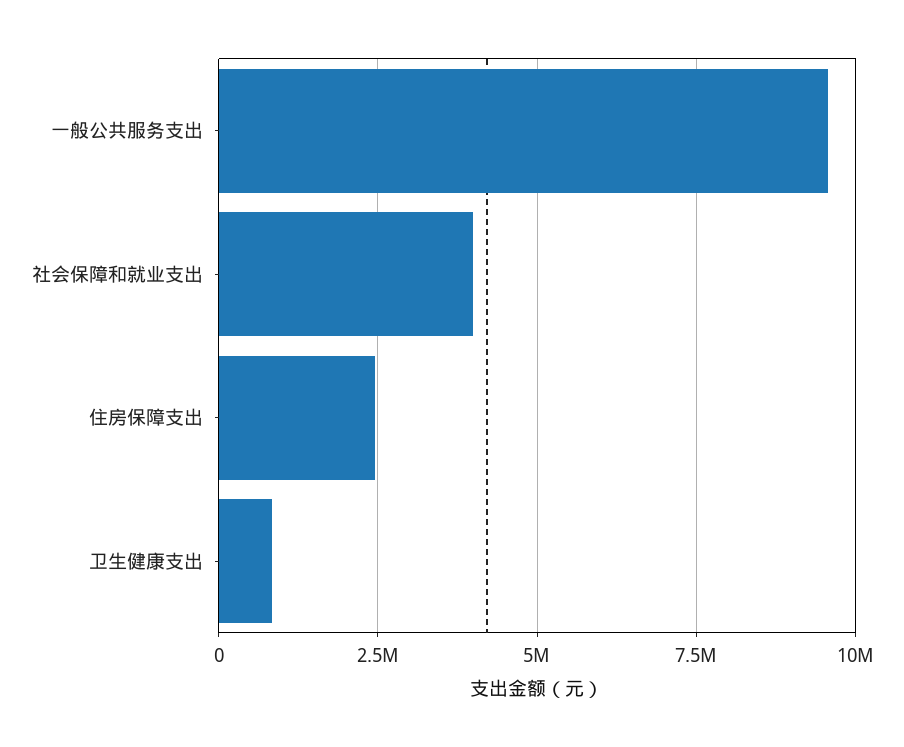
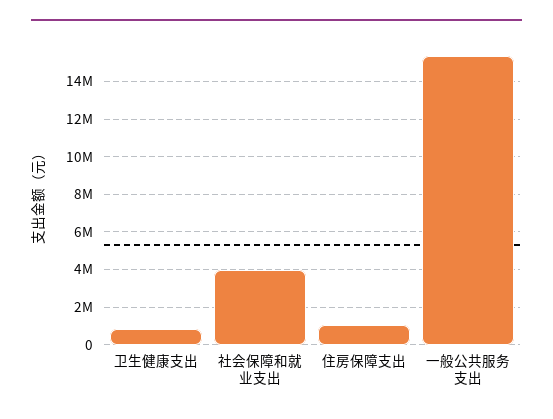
一般公共服务支出: 9500000 -> 15500000
住房保障支出: 2500000 -> 1000000

